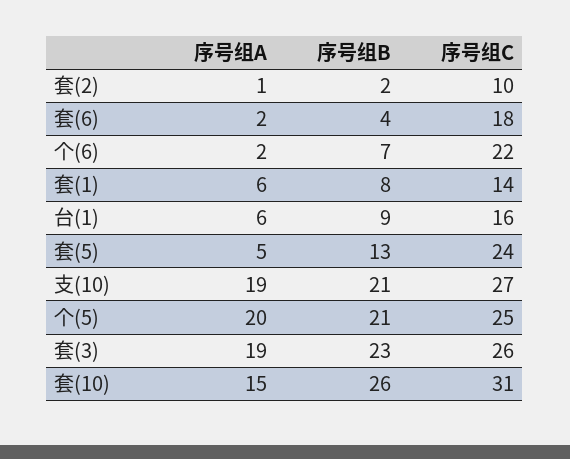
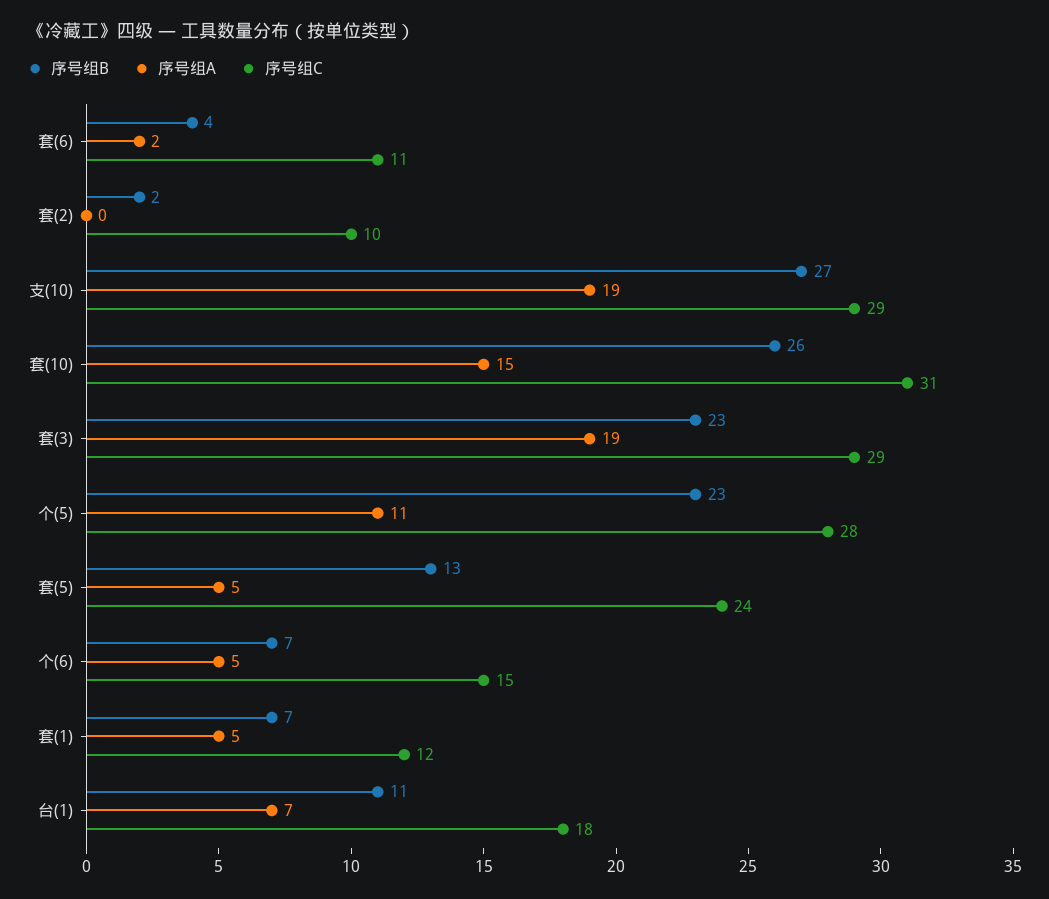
序号组A, 套(2): 1 -> 0
序号组C, 套(6): 18 -> 11
序号组A, 个(6): 2 -> 5
序号组C, 个(6): 22 -> 15
序号组A, 套(1): 6 -> 5
序号组B, 套(1): 8 -> 7
序号组C, 套(1): 14 -> 12
序号组A, 台(1): 6 -> 7
序号组B, 台(1): 9 -> 11
序号组C, 台(1): 16 -> 18
序号组B, 支(10): 21 -> 27
序号组C, 支(10): 27 -> 29
序号组A, 个(5): 20 -> 11
序号组B, 个(5): 21 -> 23
序号组C, 个(5): 25 -> 28
序号组C, 套(3): 26 -> 29

